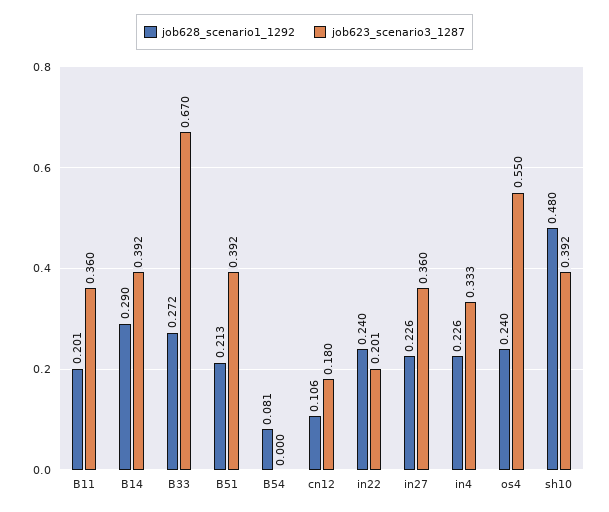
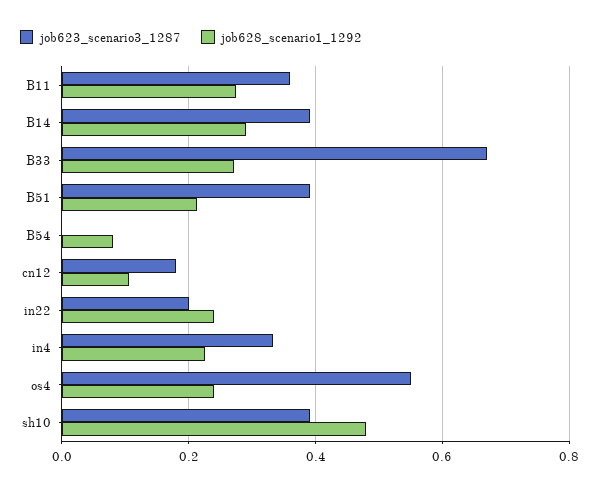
job628_scenario1_1292, B11: 0.201 -> 0.28
job628_scenario1_1292, in27: 0.226 -> none
job623_scenario3_1287, in27: 0.36 -> none

